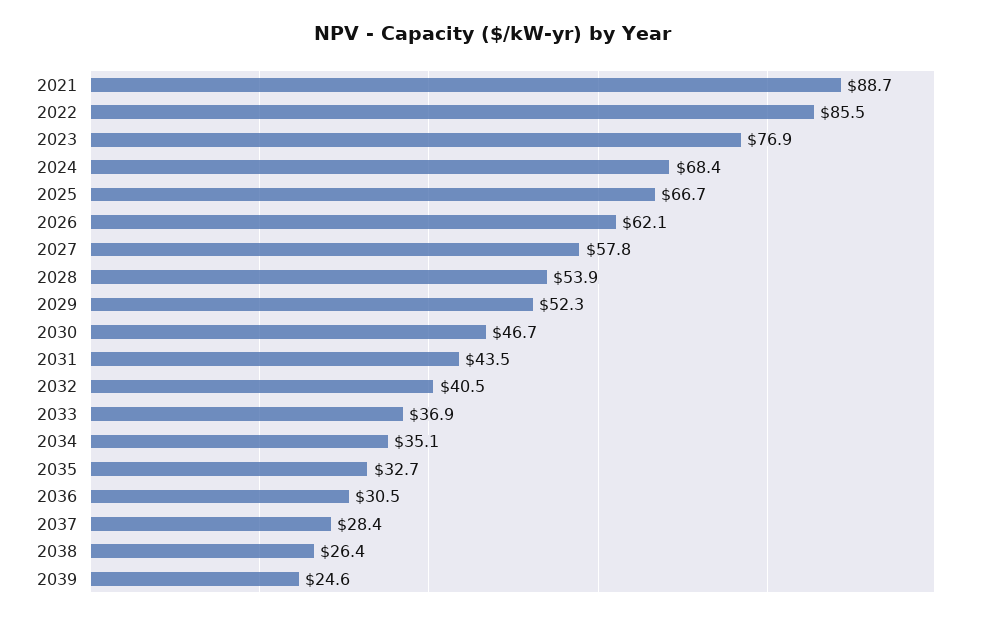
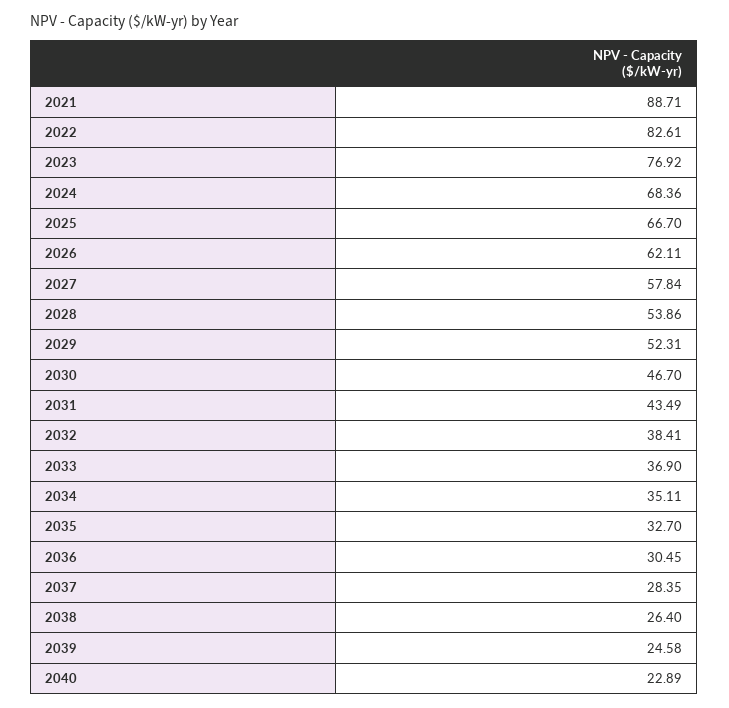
2022: 85.5 -> 82.61
2032: 40.5 -> 38.41
2040: none -> 22.89

